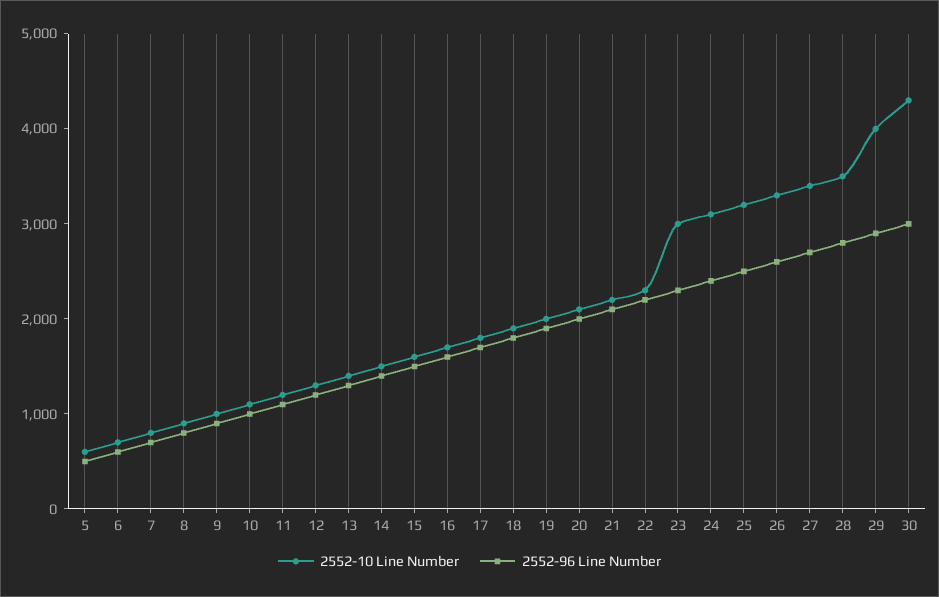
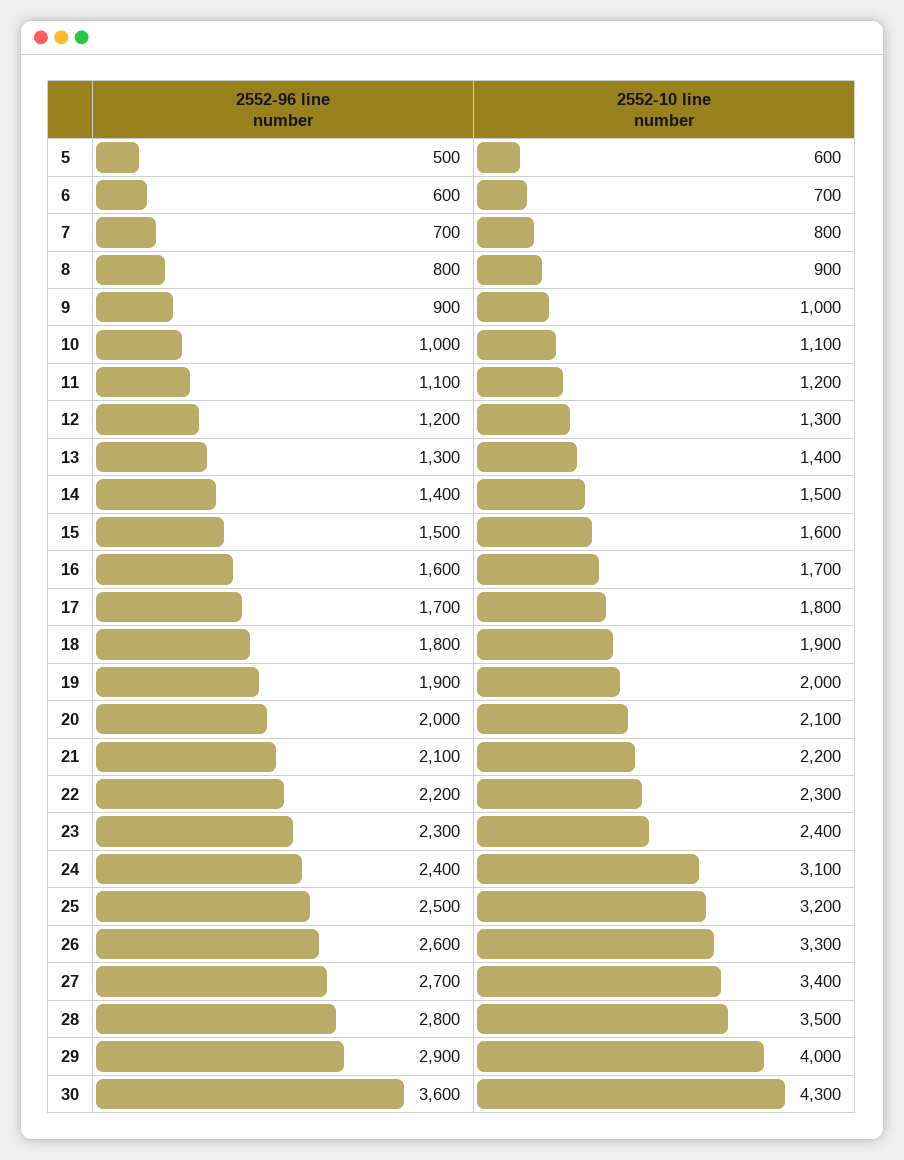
2552-10 Line Number, 23: 3000 -> 2400
2552-96 Line Number, 30: 3000 -> 3600

